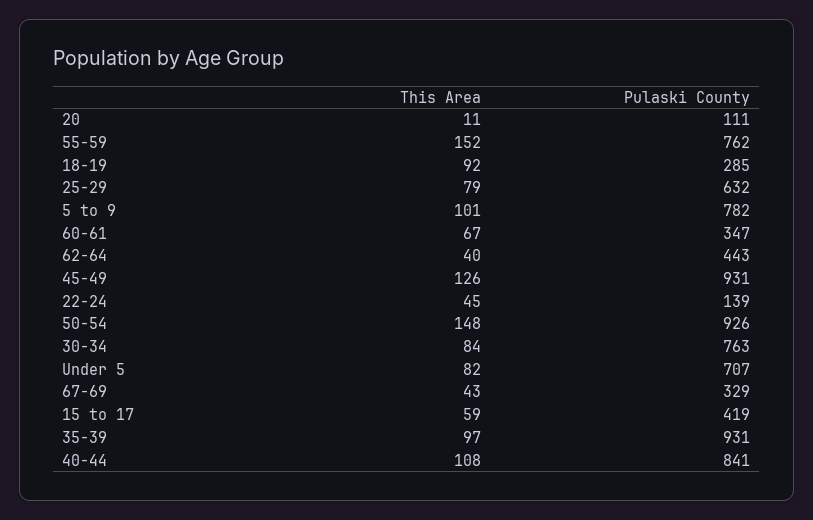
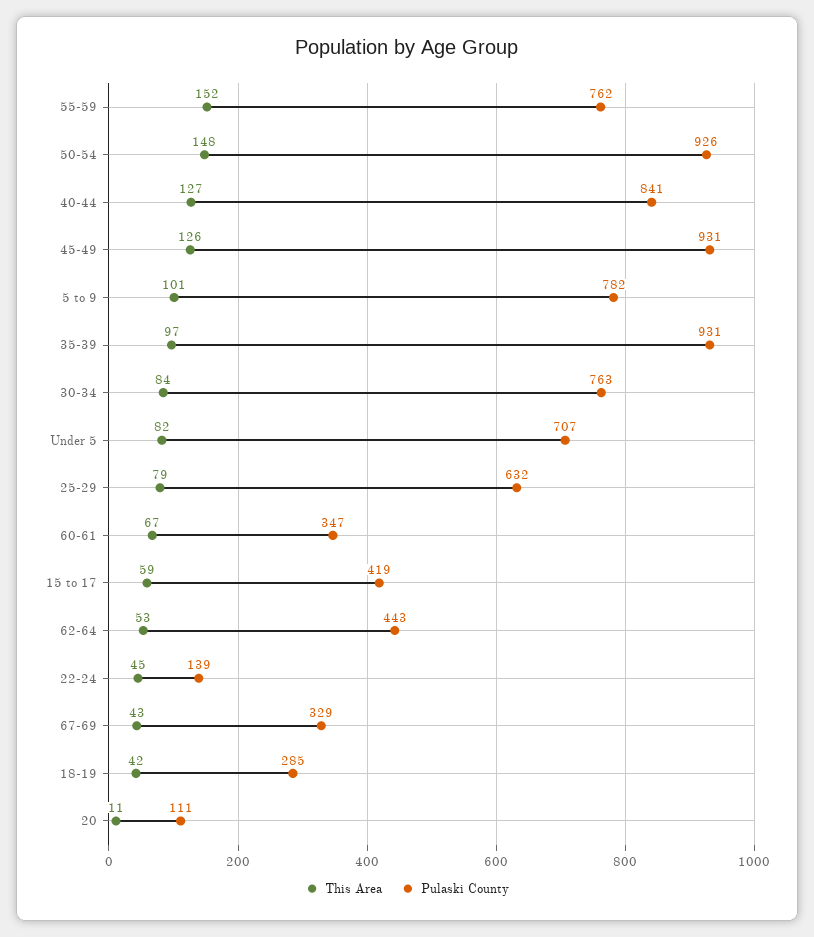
This Area, 18-19: 92 -> 42
This Area, 62-64: 40 -> 53
This Area, 40-44: 108 -> 127

